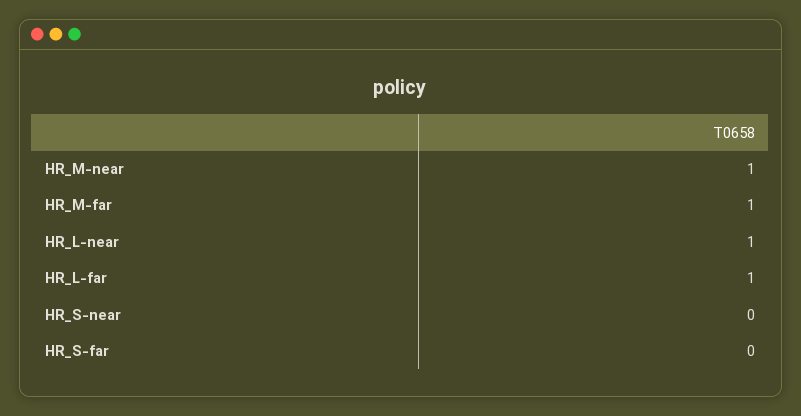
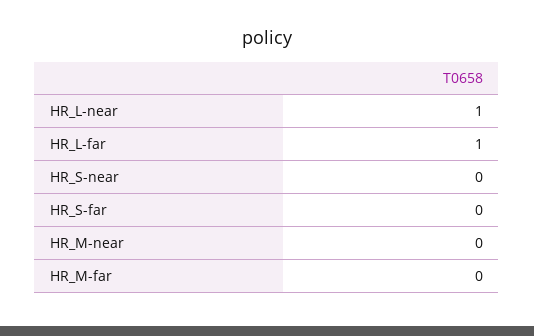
HR_M-near: 1 -> 0
HR_M-far: 1 -> 0

